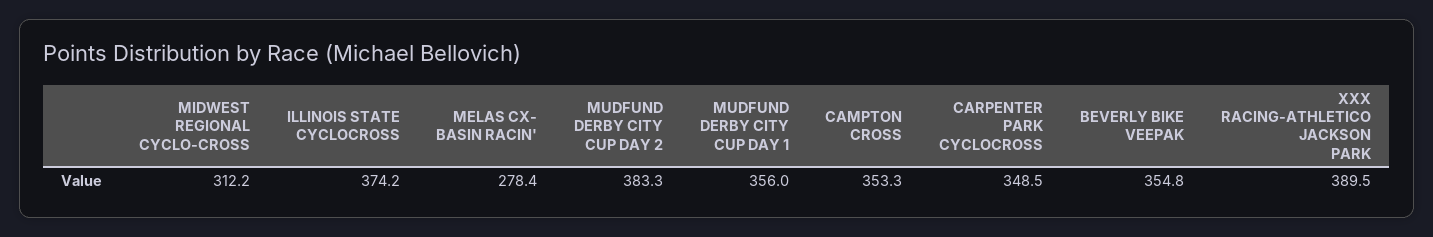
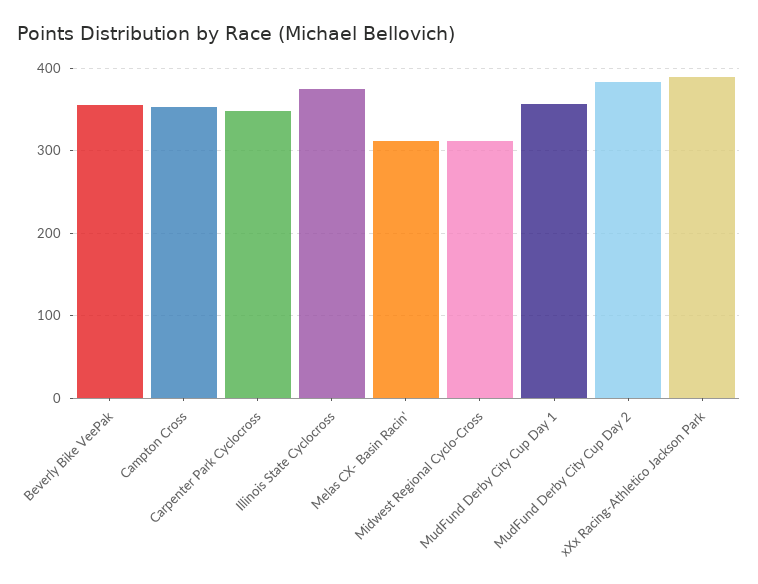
MELAS CX- BASIN RACIN': 278.4 -> 310

